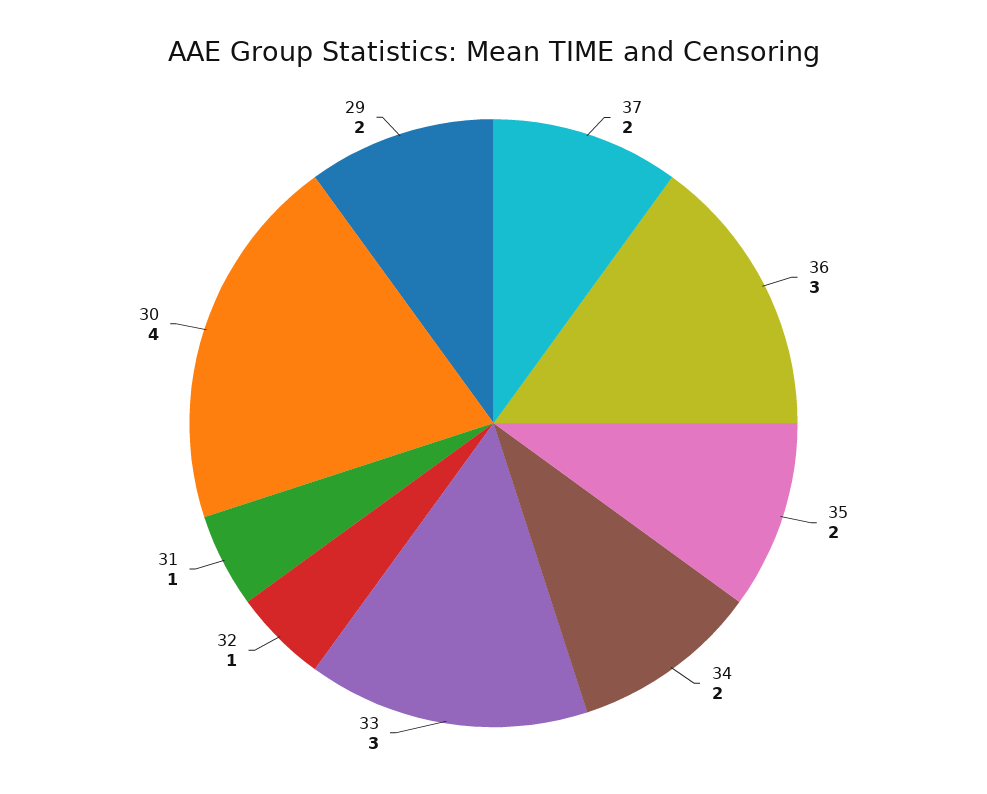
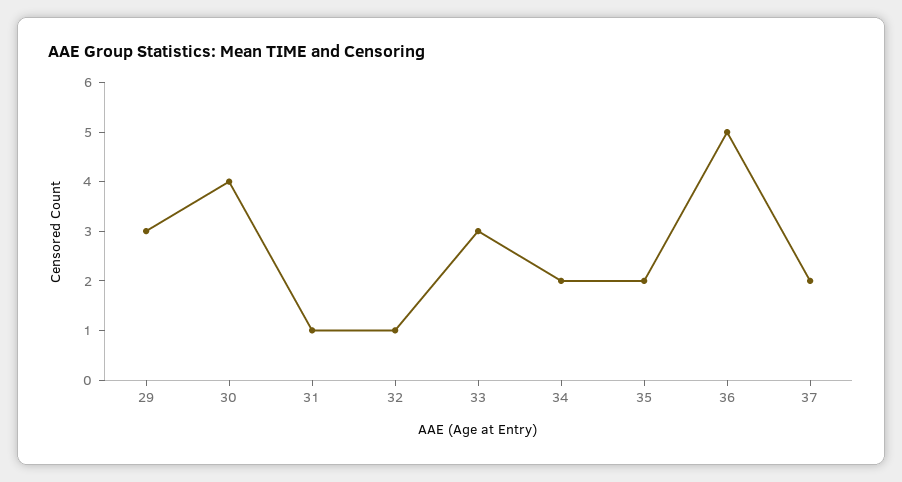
36: 3 -> 5
29: 2 -> 3

